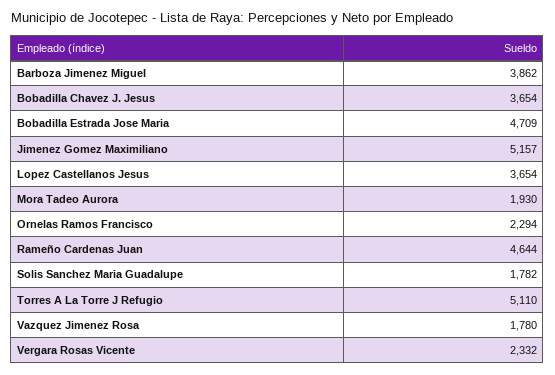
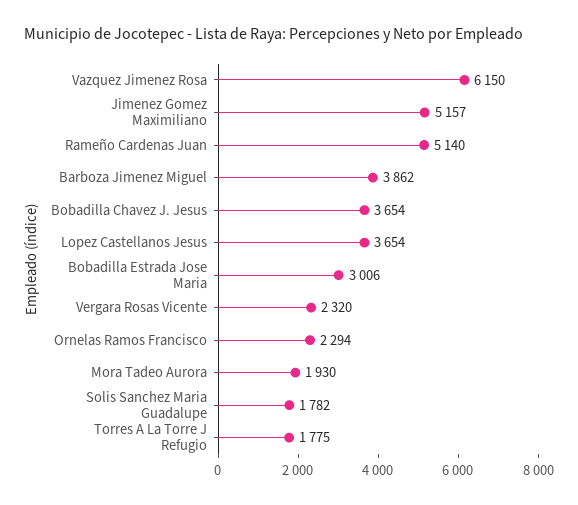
Bobadilla Estrada Jose Maria: 4709 -> 3006
Rameño Cardenas Juan: 4644 -> 5140
Torres A La Torre J Refugio: 5110 -> 1775
Vazquez Jimenez Rosa: 1780 -> 6150
Vergara Rosas Vicente: 2332 -> 2320

